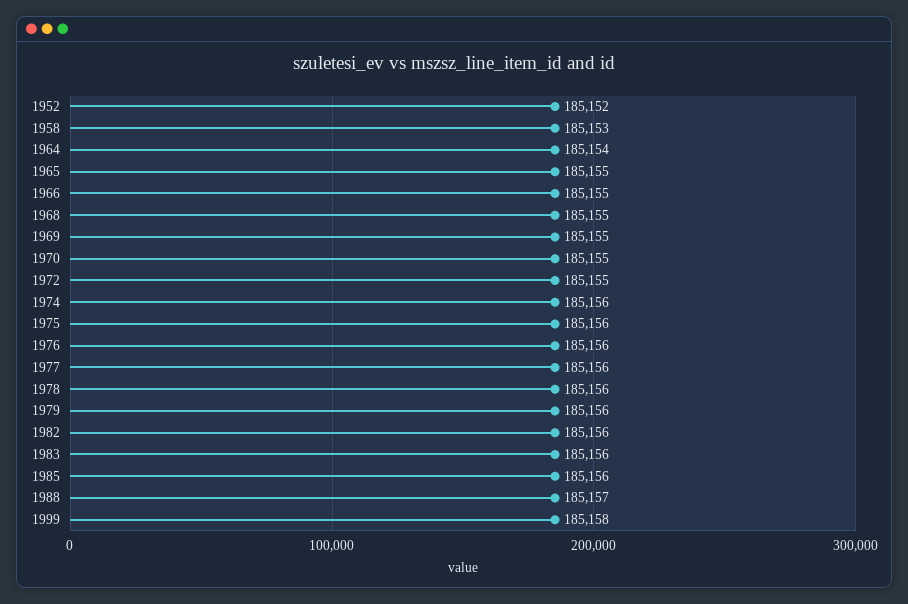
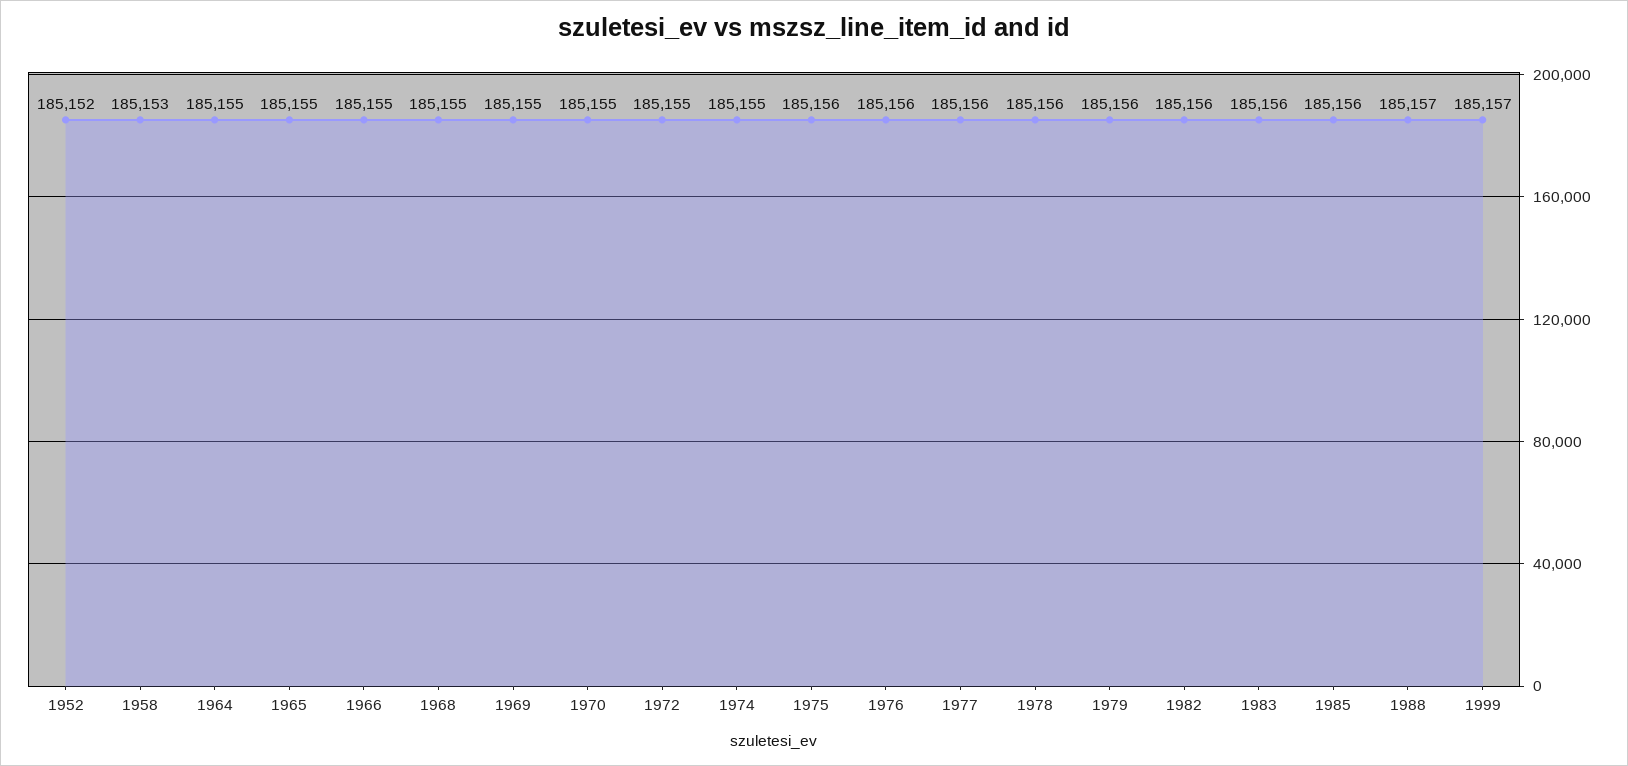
1964: 185154 -> 185155
1974: 185156 -> 185155
1999: 185158 -> 185157

